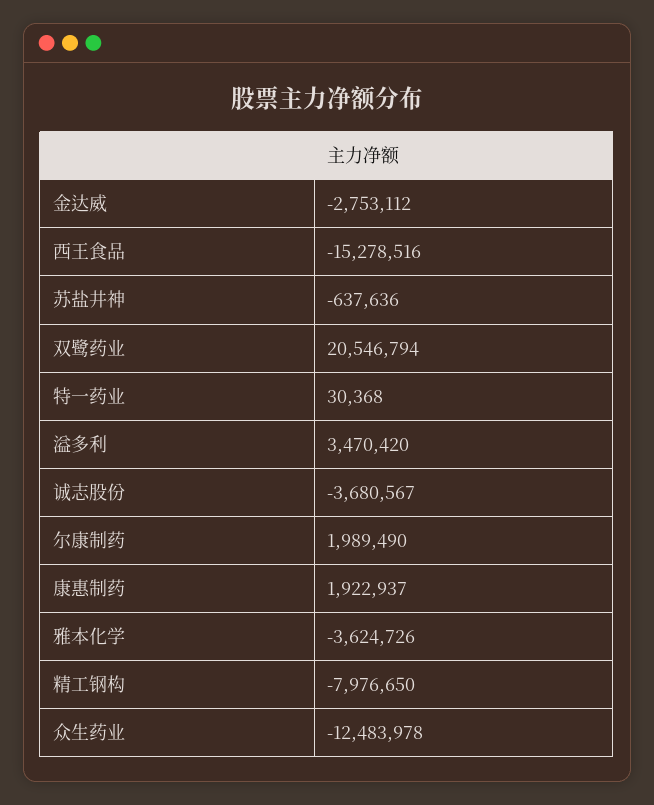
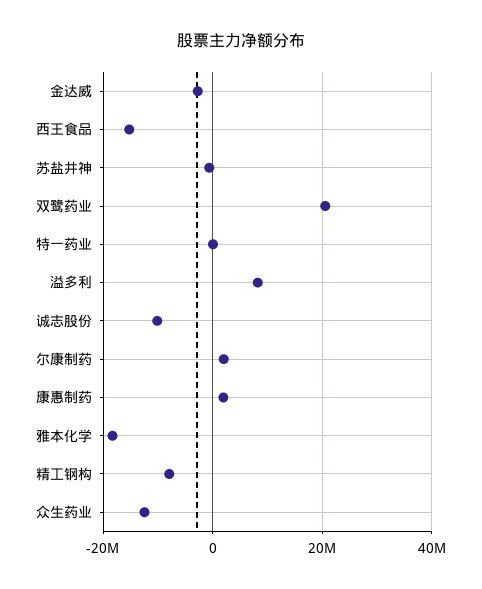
溢多利: 3470420 -> 8000000
诚志股份: -3680567 -> -10000000
雅本化学: -3624726 -> -18000000

